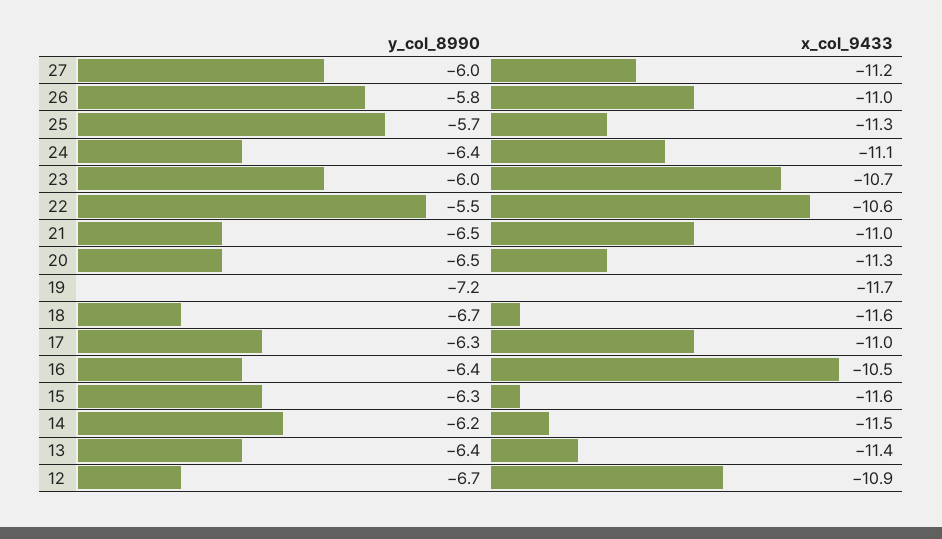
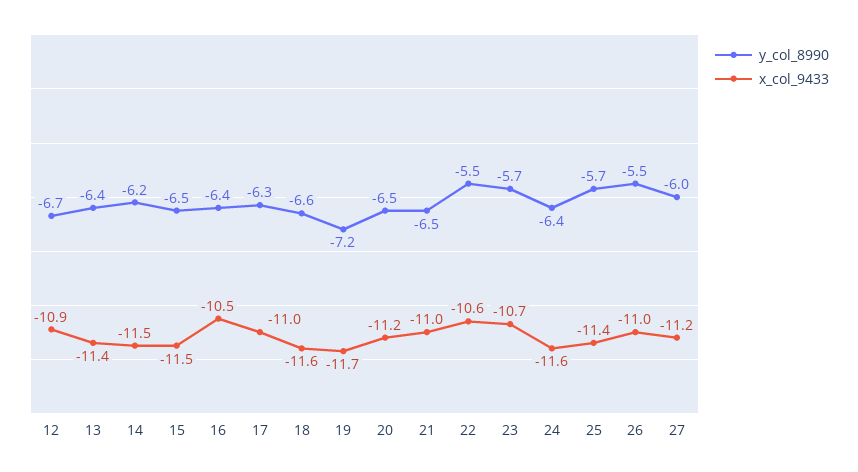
y_col_8990, 26: -5.8 -> -5.5
x_col_9433, 25: -11.3 -> -11.4
x_col_9433, 24: -11.1 -> -11.6
y_col_8990, 23: -6 -> -5.7
x_col_9433, 20: -11.3 -> -11.2
y_col_8990, 18: -6.7 -> -6.6
y_col_8990, 15: -6.3 -> -6.5
x_col_9433, 15: -11.6 -> -11.5

